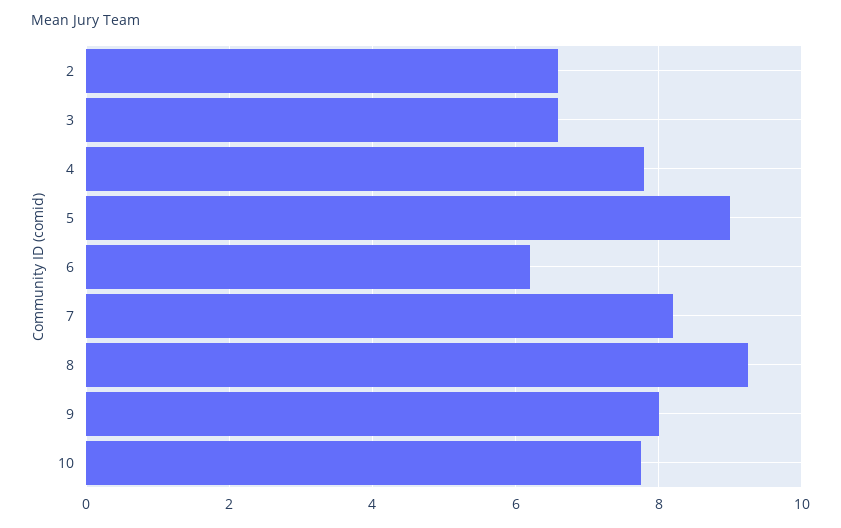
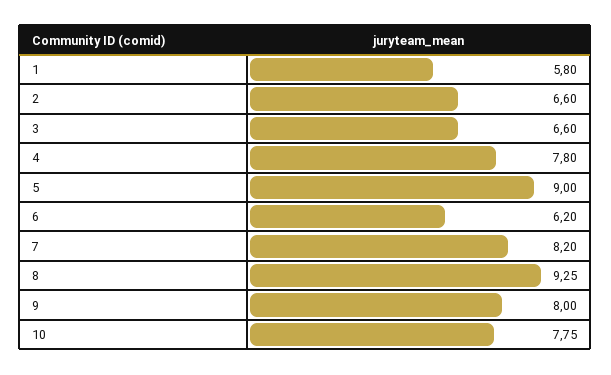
1: none -> 5.8

